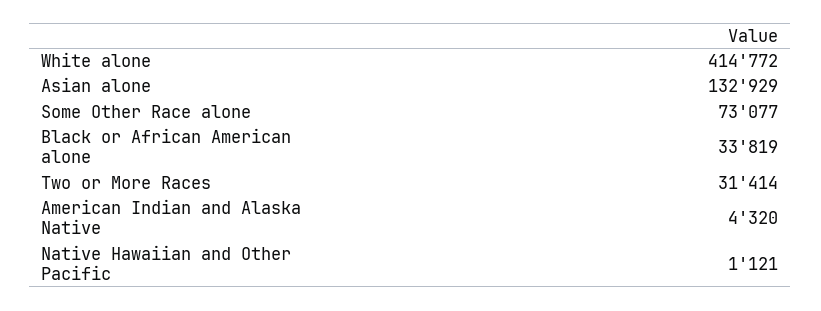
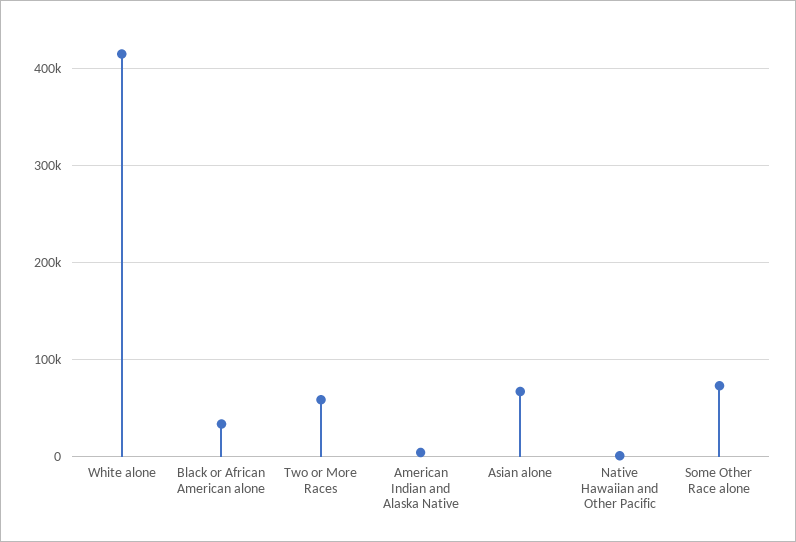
Asian alone: 132929 -> 70000
Two or More Races: 31414 -> 60000

